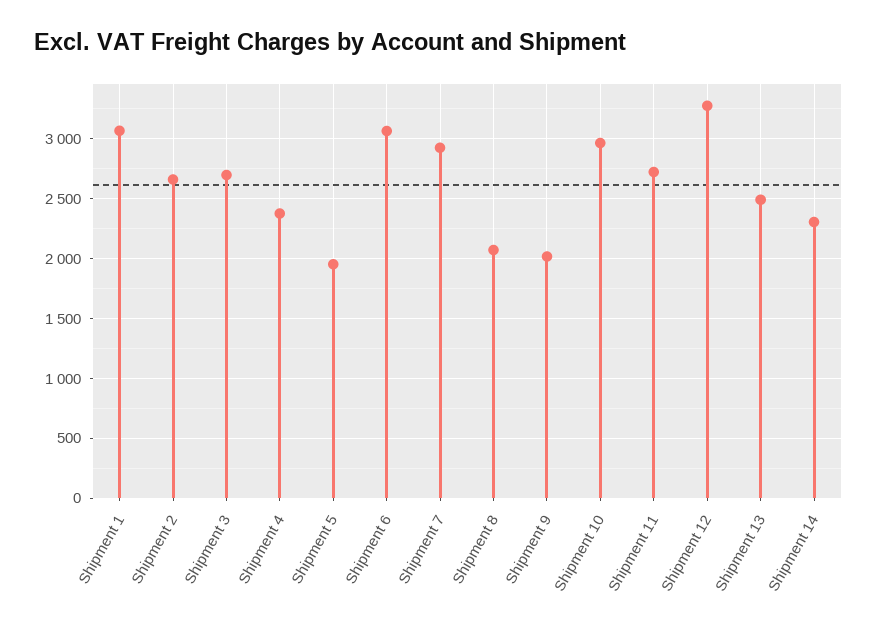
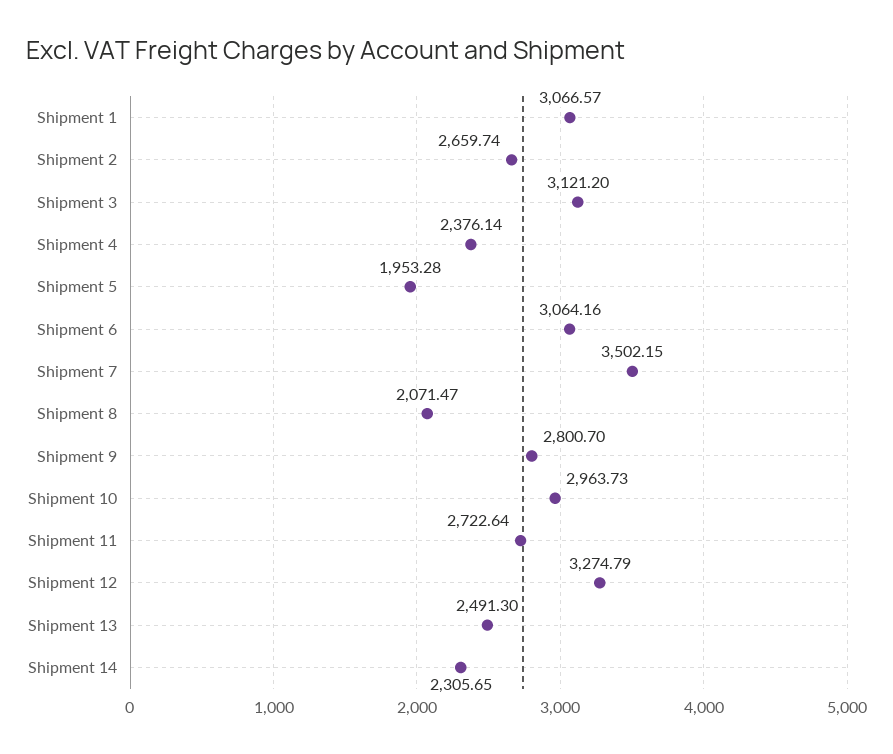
Shipment 3: 2700 -> 3121.2
Shipment 7: 2900 -> 3502.15
Shipment 9: 2000 -> 2800.7

